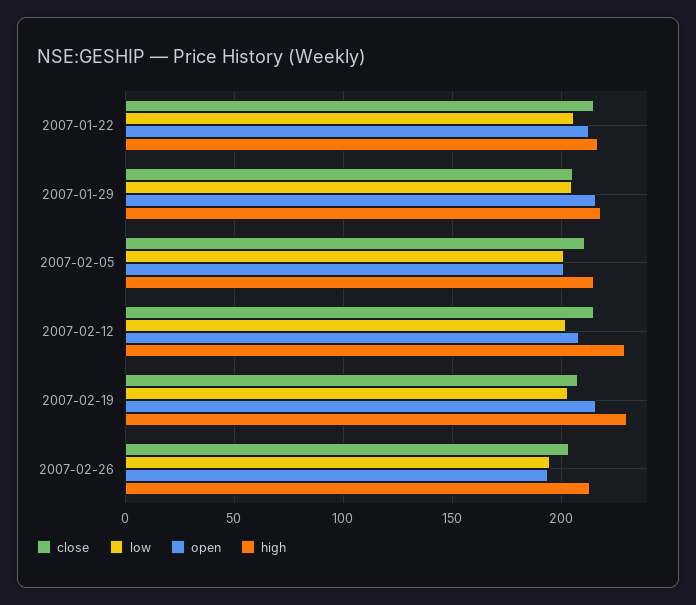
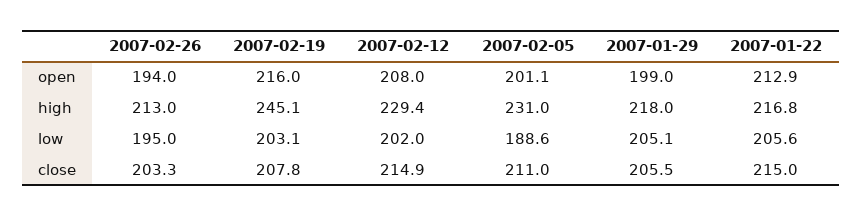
open, 2007-01-29: 215 -> 199
low, 2007-02-05: 200 -> 188.6
high, 2007-02-05: 215 -> 231
high, 2007-02-19: 230 -> 245.1

